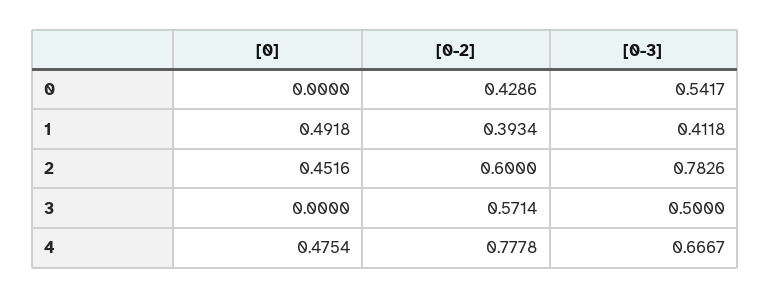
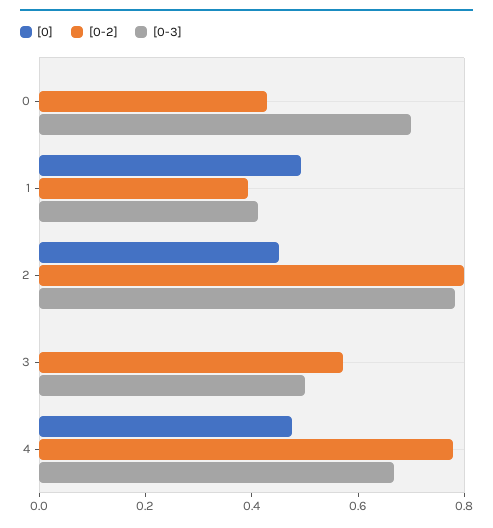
[0-3], 0: 0.5417 -> 0.7
[0-2], 2: 0.6 -> 0.8

